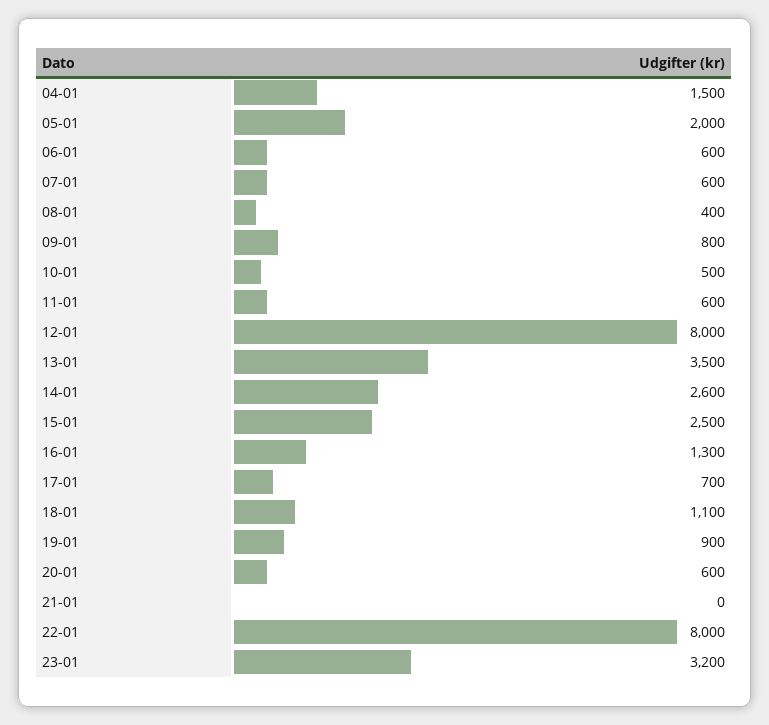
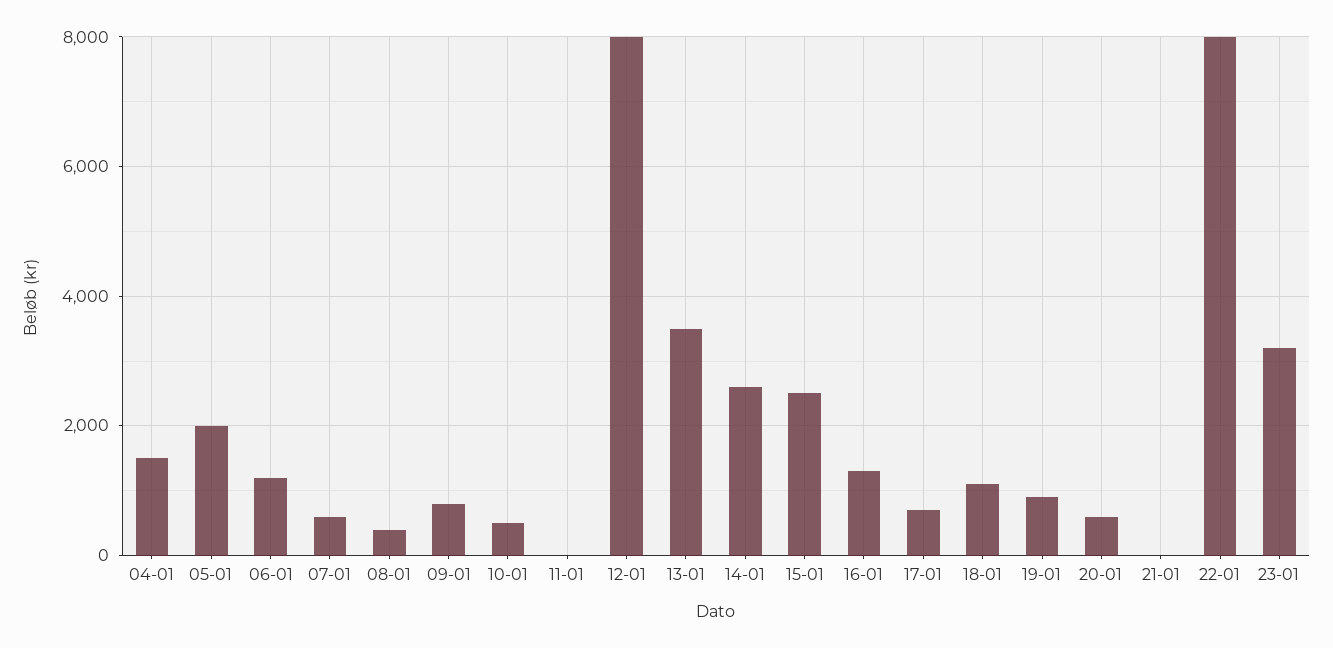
06-01: 600 -> 1200
11-01: 600 -> 0

